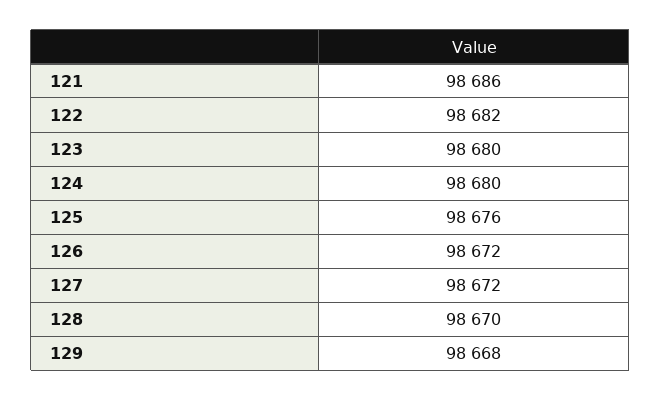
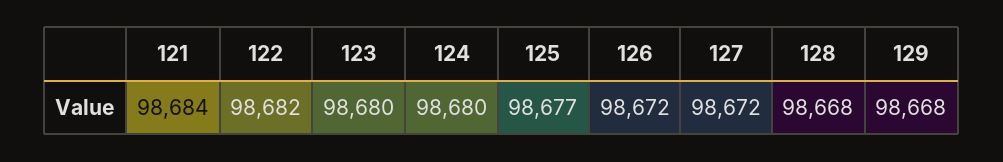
121: 98686 -> 98684
125: 98676 -> 98677
128: 98670 -> 98668

